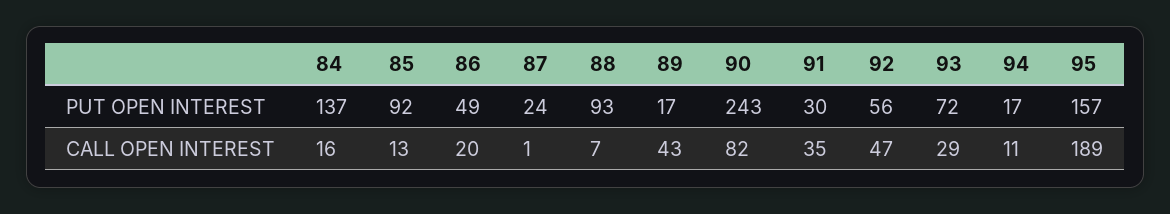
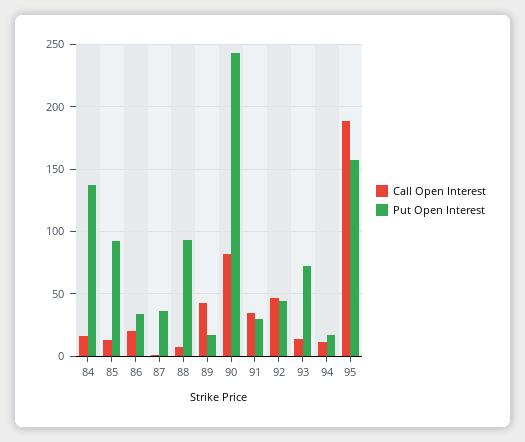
PUT OPEN INTEREST, 86: 49 -> 35
PUT OPEN INTEREST, 87: 24 -> 35
PUT OPEN INTEREST, 92: 56 -> 45
CALL OPEN INTEREST, 93: 29 -> 15

